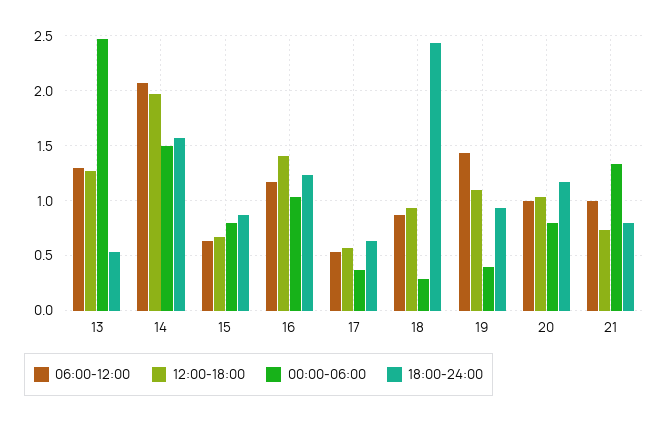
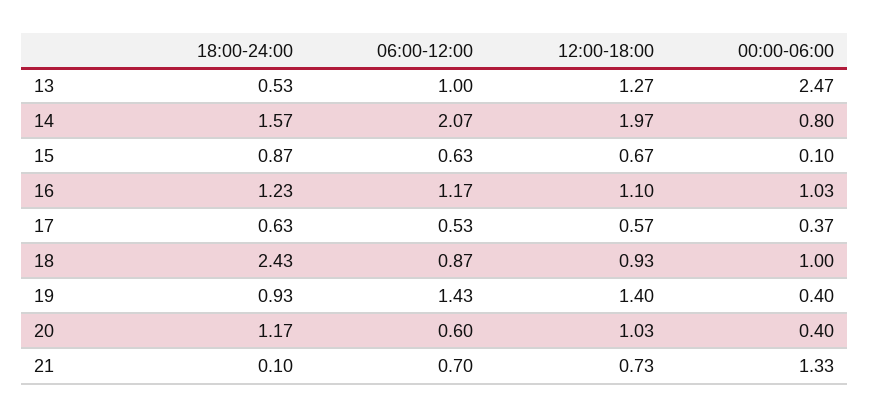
06:00-12:00, 13: 1.3 -> 1
00:00-06:00, 14: 1.5 -> 0.8
00:00-06:00, 15: 0.8 -> 0.1
12:00-18:00, 16: 1.4 -> 1.1
00:00-06:00, 18: 0.3 -> 1
12:00-18:00, 19: 1.1 -> 1.4
06:00-12:00, 20: 1 -> 0.6
00:00-06:00, 20: 0.8 -> 0.4
06:00-12:00, 21: 1 -> 0.7
18:00-24:00, 21: 0.8 -> 0.1

